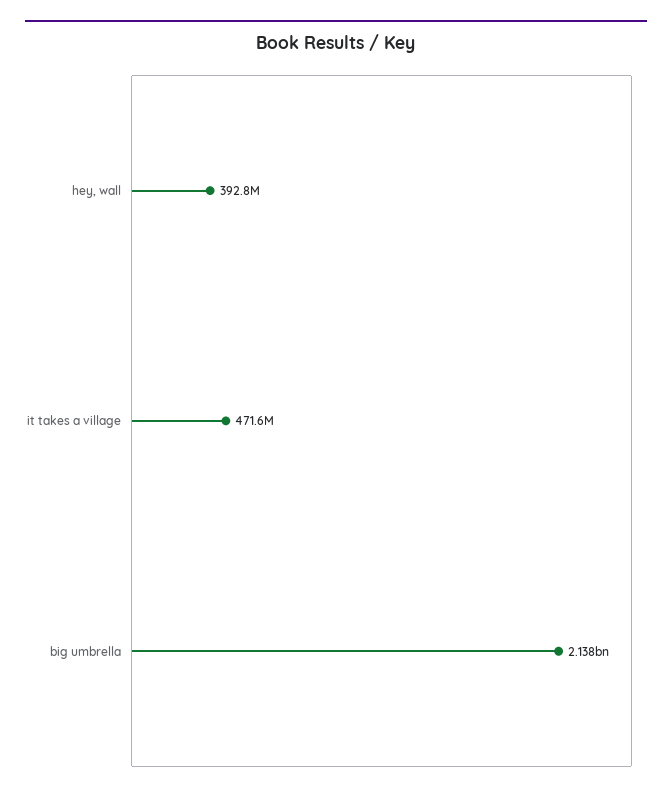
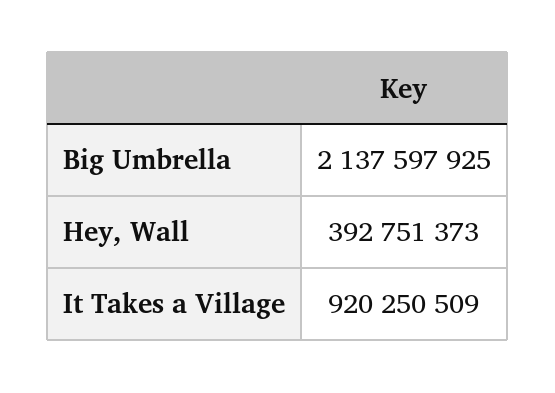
it takes a village: 471600000 -> 920250509

